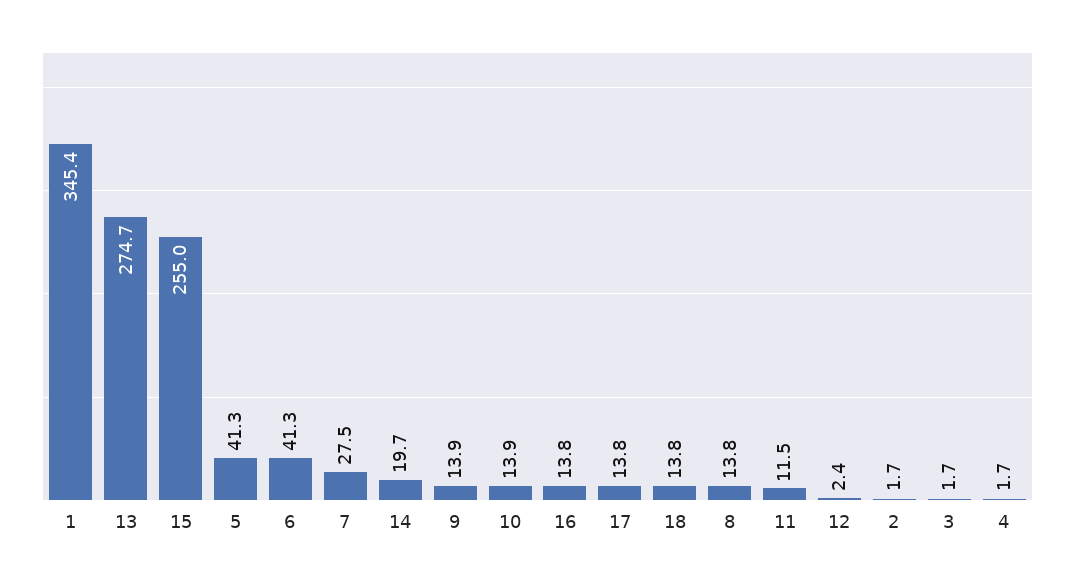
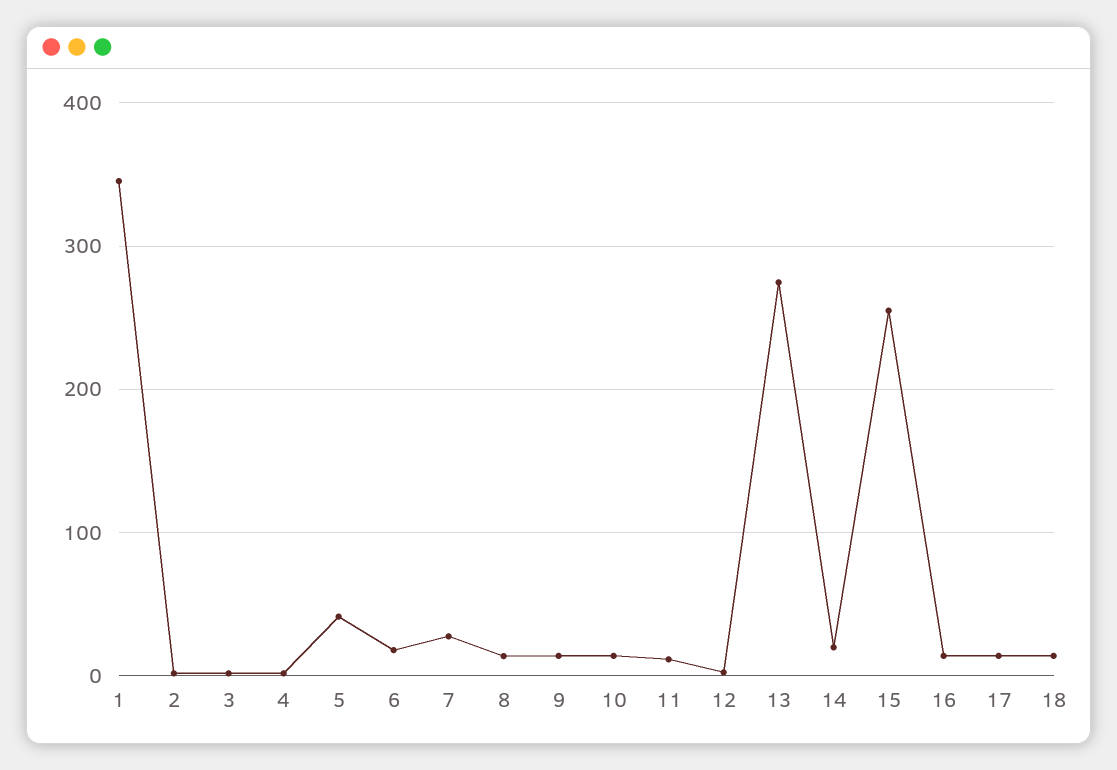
6: 41.3 -> 20

